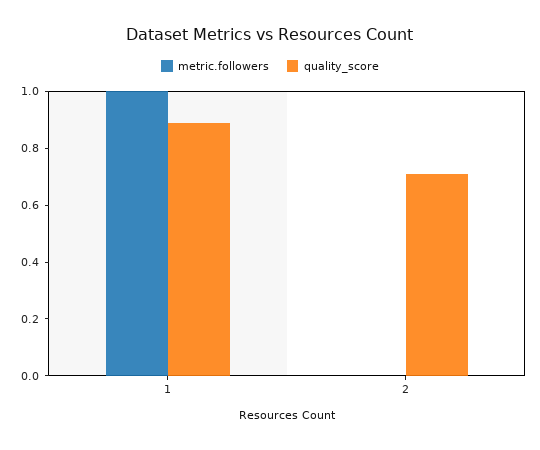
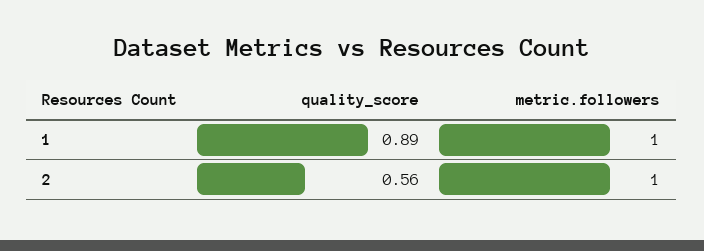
metric.followers, 2: 0 -> 1
quality_score, 2: 0.7 -> 0.56

